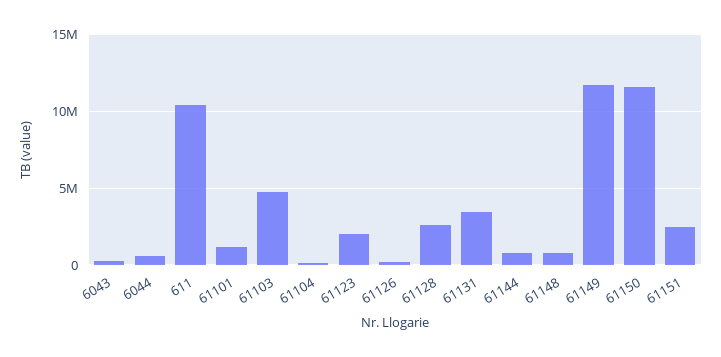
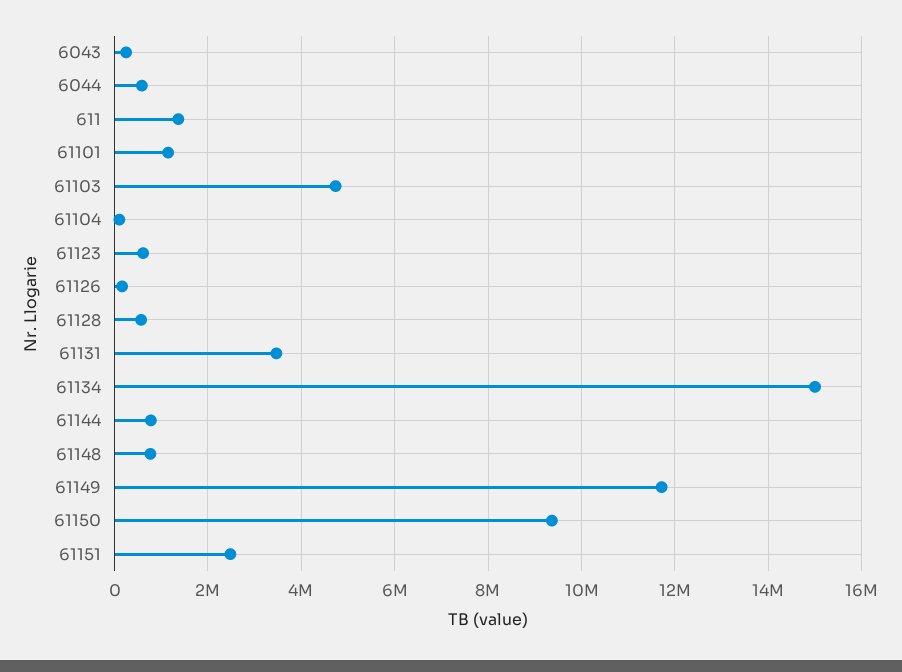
611: 10500000 -> 1400000
61123: 2000000 -> 600000
61128: 2500000 -> 600000
61150: 11500000 -> 9400000
61134: none -> 15000000

